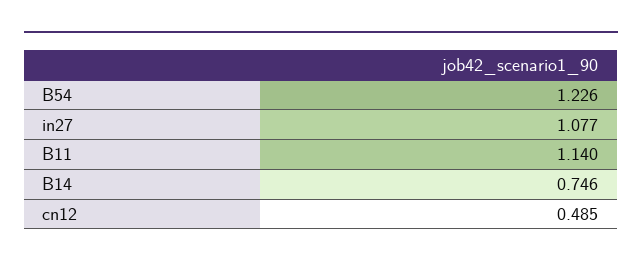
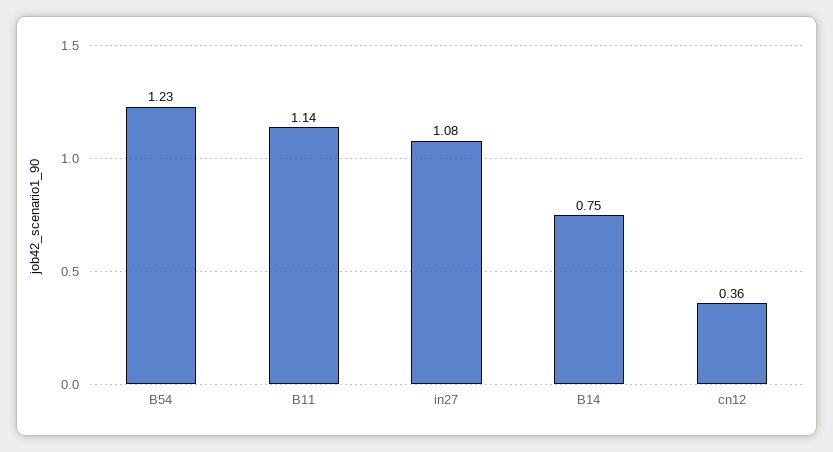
cn12: 0.485 -> 0.36

